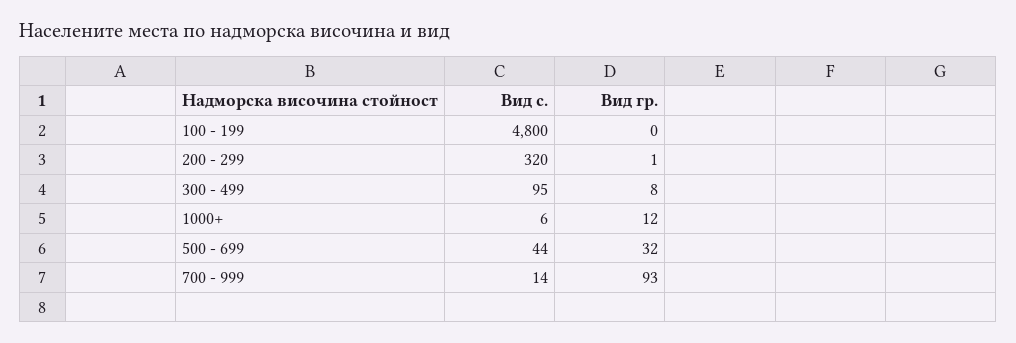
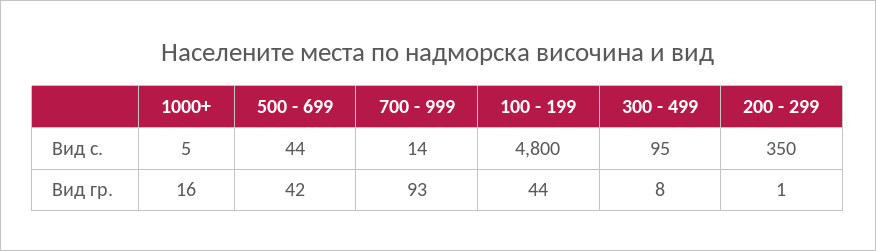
Вид гр., 100 - 199: 0 -> 44
Вид с., 200 - 299: 320 -> 350
Вид с., 1000+: 6 -> 5
Вид гр., 1000+: 12 -> 16
Вид гр., 500 - 699: 32 -> 42

